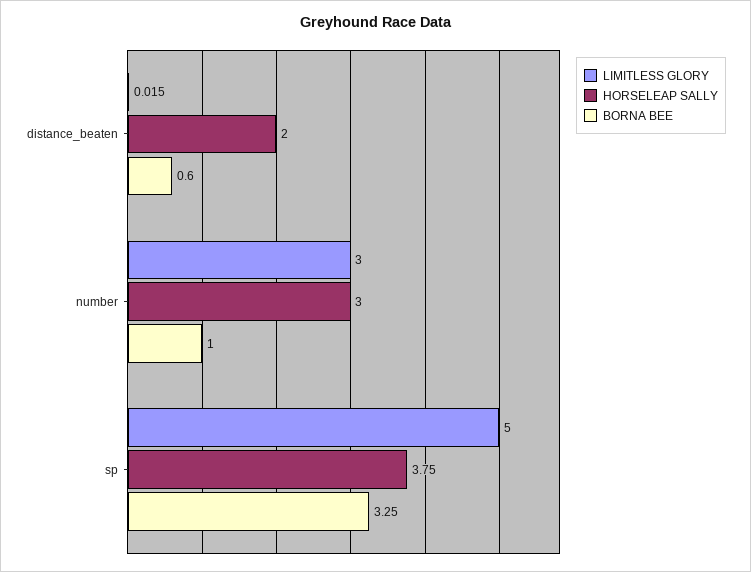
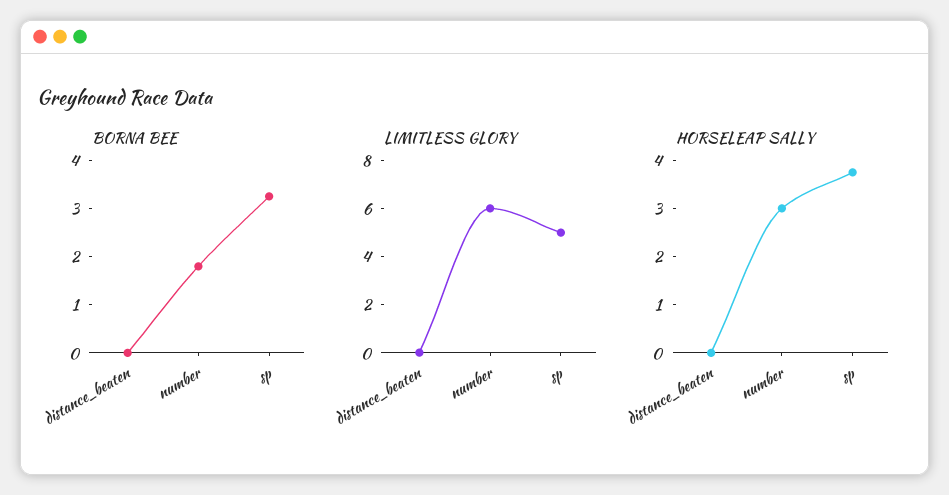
HORSELEAP SALLY, distance_beaten: 2 -> 0
BORNA BEE, distance_beaten: 0.6 -> 0
LIMITLESS GLORY, number: 3 -> 6
BORNA BEE, number: 1 -> 1.8

